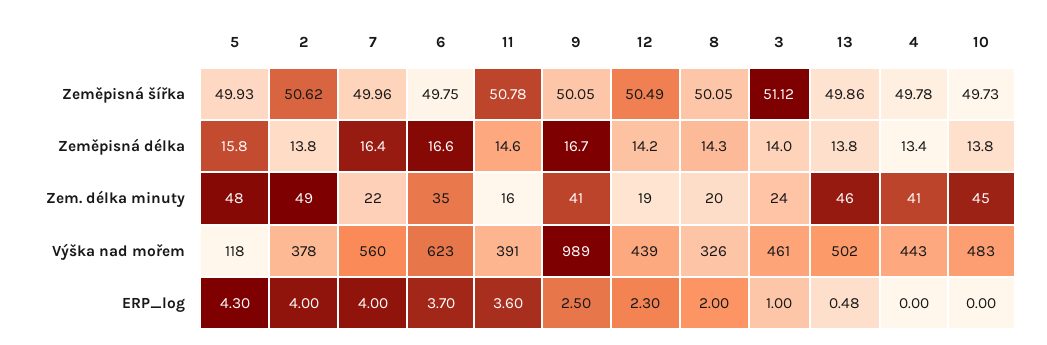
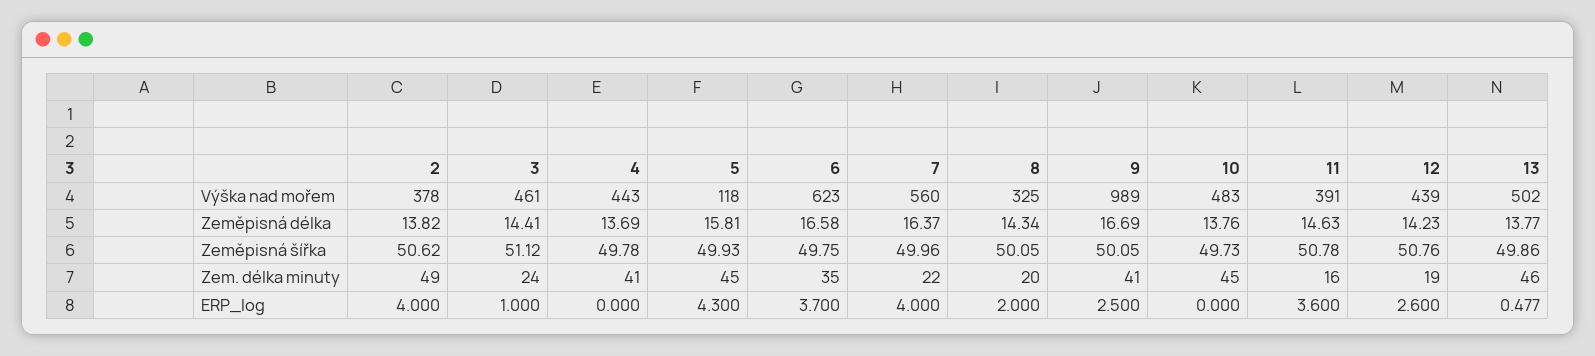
12, Zeměpisná šířka: 50.49 -> 50.76
3, Zeměpisná délka: 14 -> 14.41
4, Zeměpisná délka: 13.4 -> 13.69
5, Zem. délka minuty: 48 -> 45
8, Výška nad mořem: 326 -> 325
12, ERP_log: 2.3 -> 2.6

